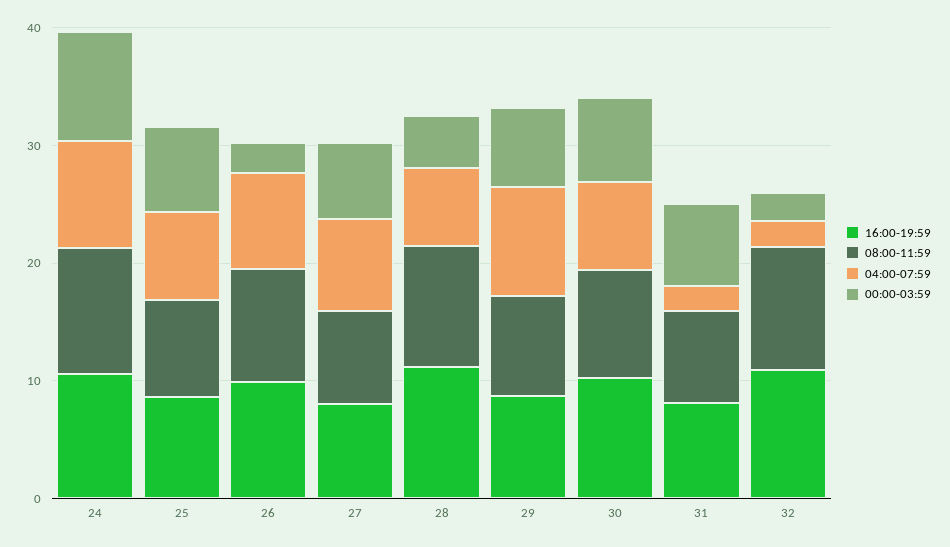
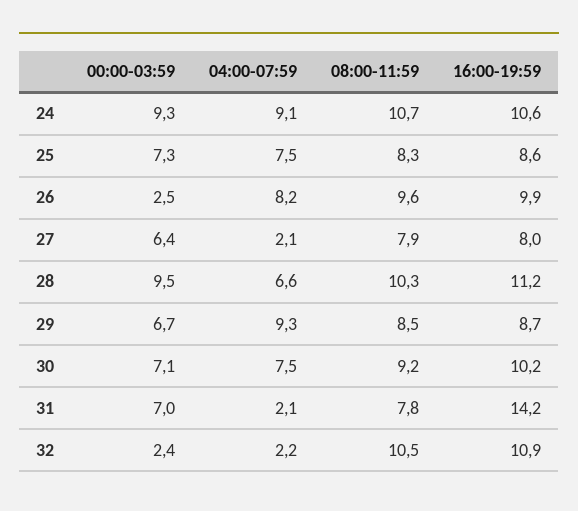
04:00-07:59, 27: 8 -> 2.1
00:00-03:59, 28: 4 -> 9.5
16:00-19:59, 31: 8 -> 14.2

